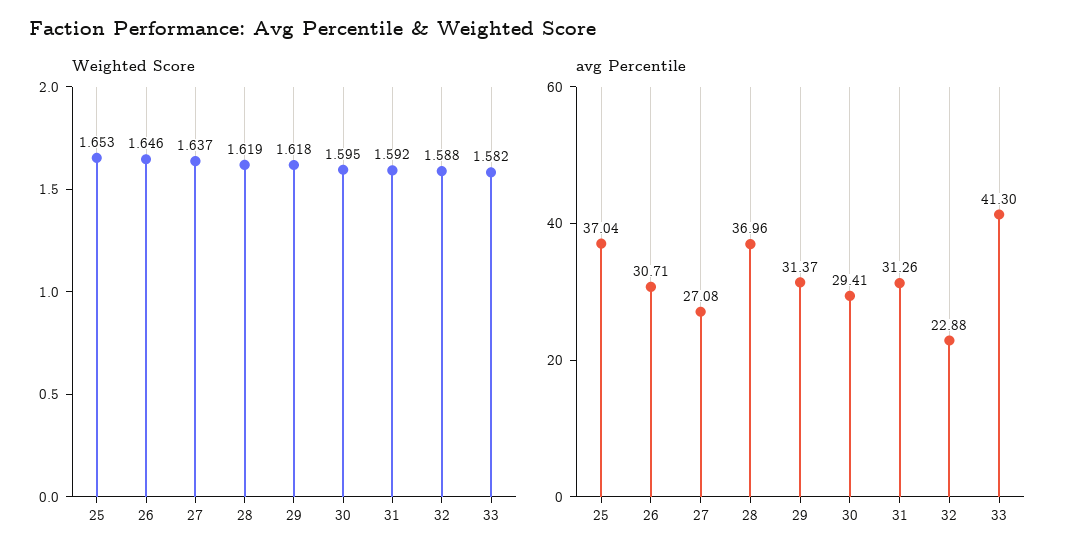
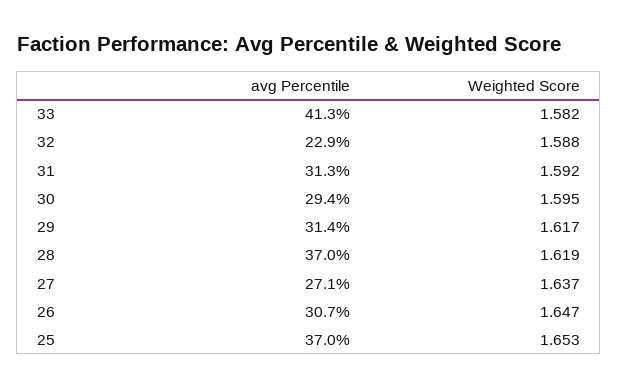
Weighted Score, 26: 1.646 -> 1.647
Weighted Score, 29: 1.618 -> 1.617

